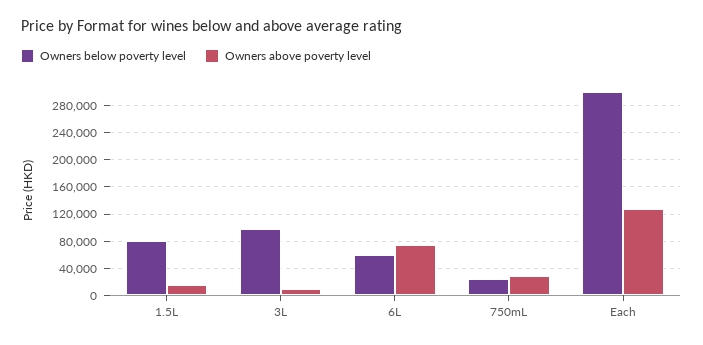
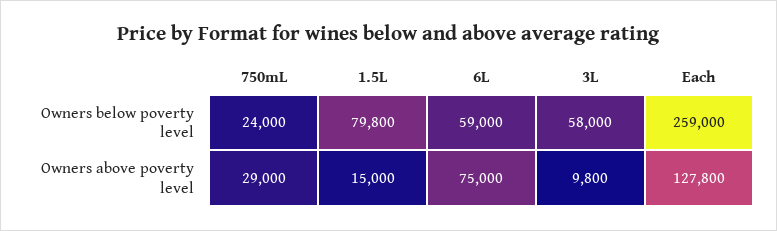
Owners below poverty level, 3L: 100000 -> 58000
Owners below poverty level, Each: 300000 -> 259000

